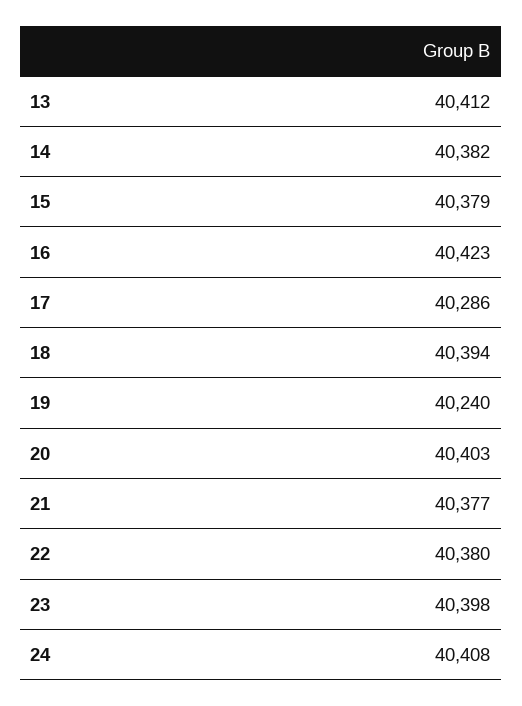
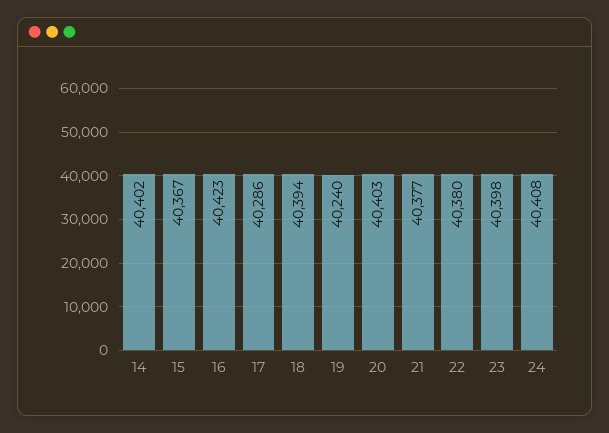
13: 40412 -> none
14: 40382 -> 40402
15: 40379 -> 40367

